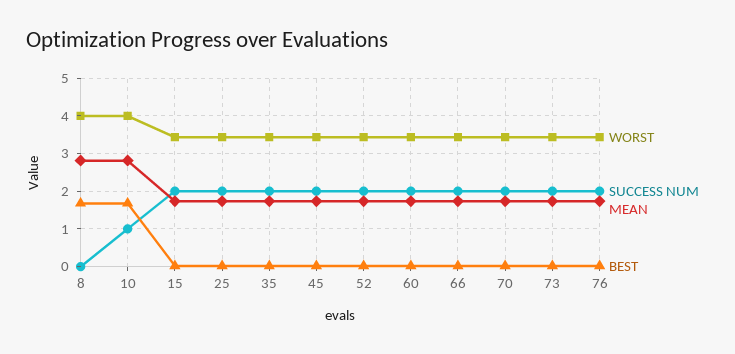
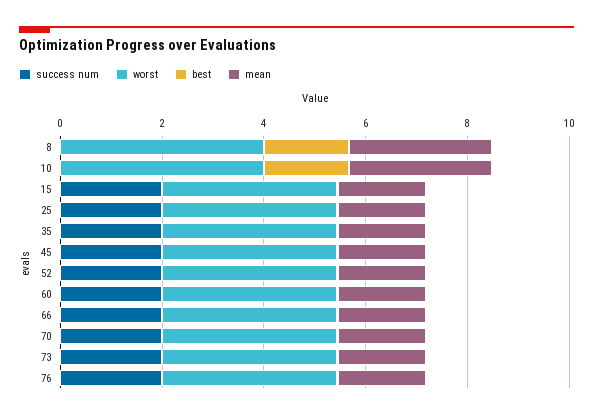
SUCCESS NUM, 10: 1 -> 0

